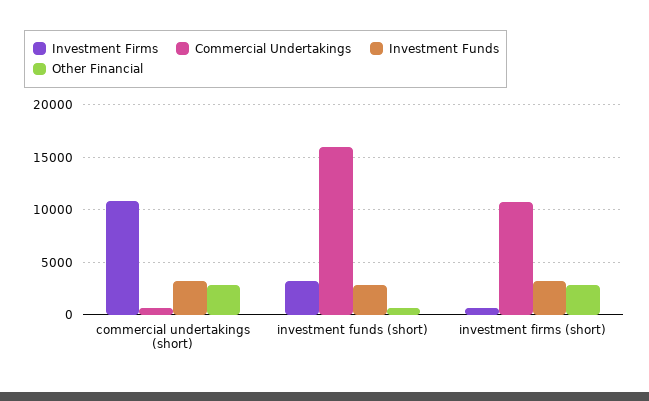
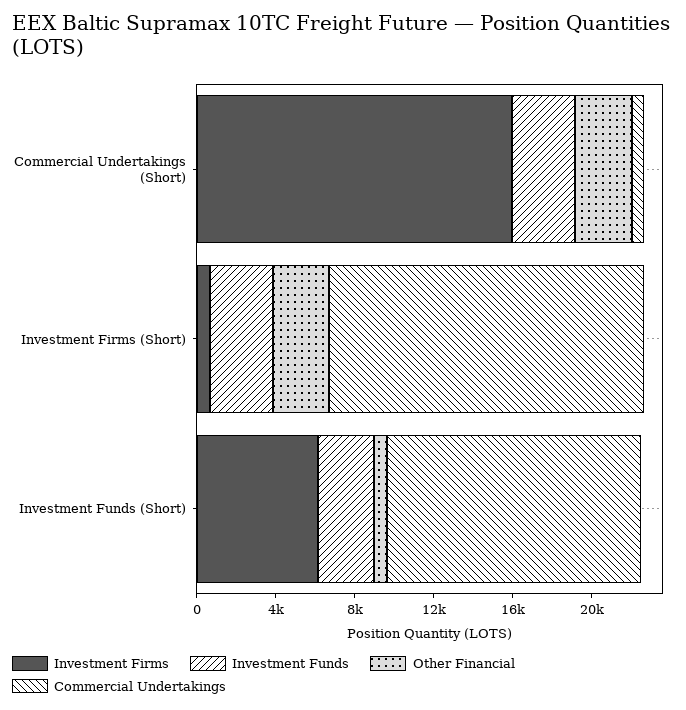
Investment Firms, commercial undertakings (short): 11000 -> 16000
Investment Firms, investment funds (short): 3000 -> 6000
Commercial Undertakings, investment funds (short): 16000 -> 13000
Commercial Undertakings, investment firms (short): 11000 -> 16000

